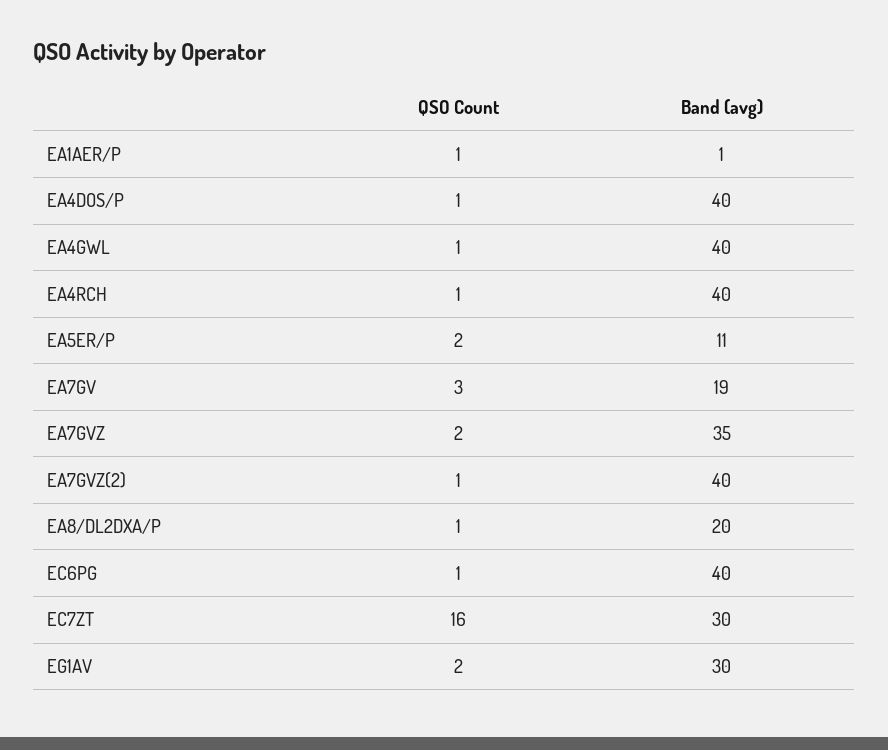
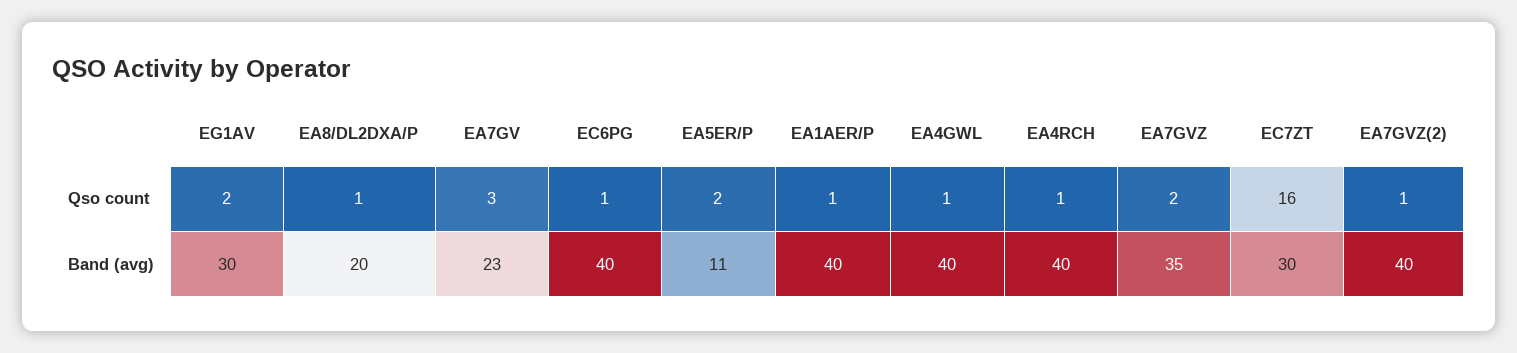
Band (avg), EA1AER/P: 1 -> 40
QSO Count, EA4DOS/P: 1 -> none
Band (avg), EA4DOS/P: 40 -> none
Band (avg), EA7GV: 19 -> 23

